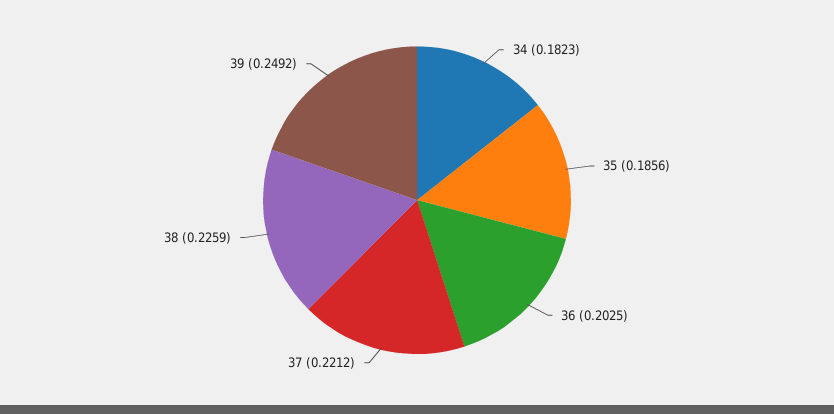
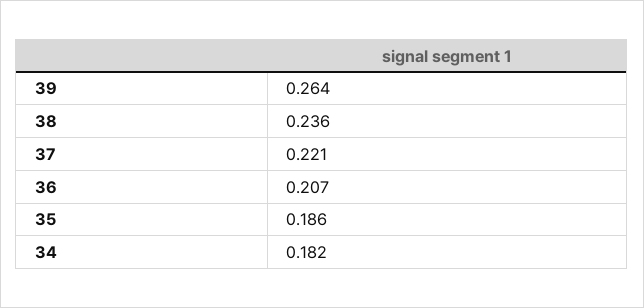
36: 0.2025 -> 0.207
38: 0.2259 -> 0.236
39: 0.2492 -> 0.264

